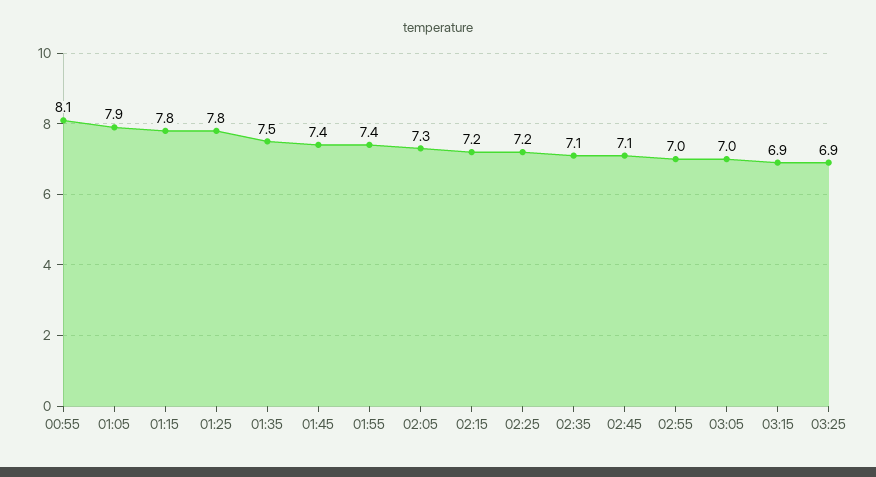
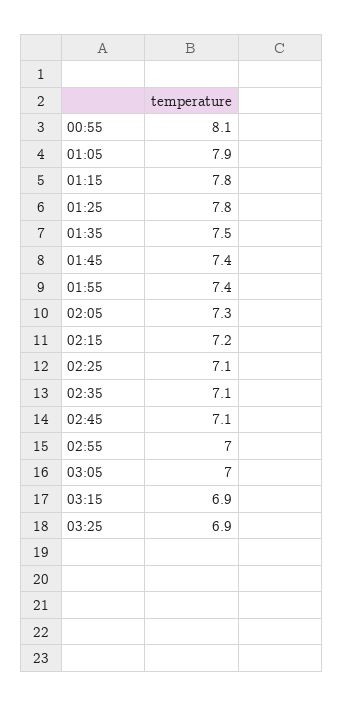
02:25: 7.2 -> 7.1

